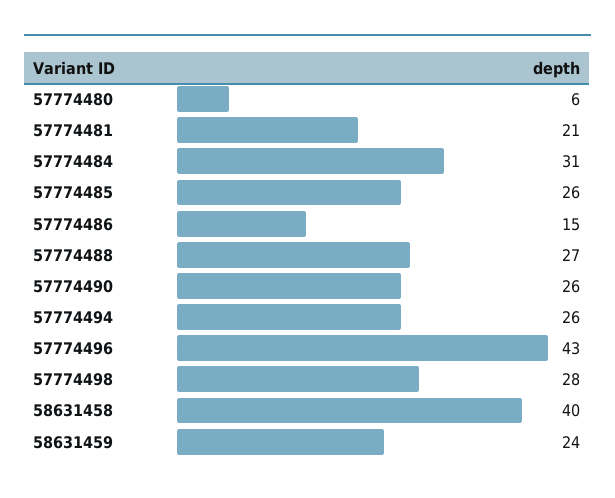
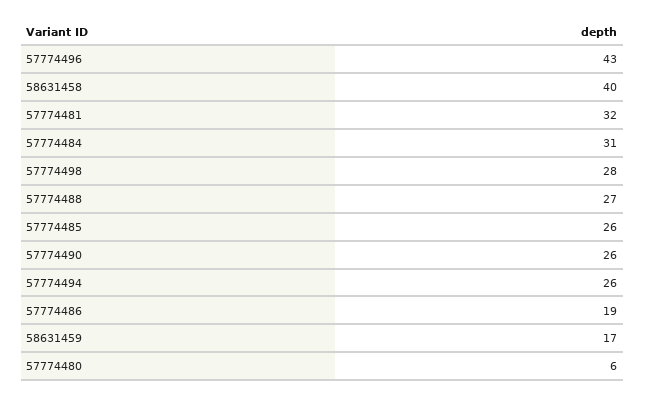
57774481: 21 -> 32
57774486: 15 -> 19
58631459: 24 -> 17

